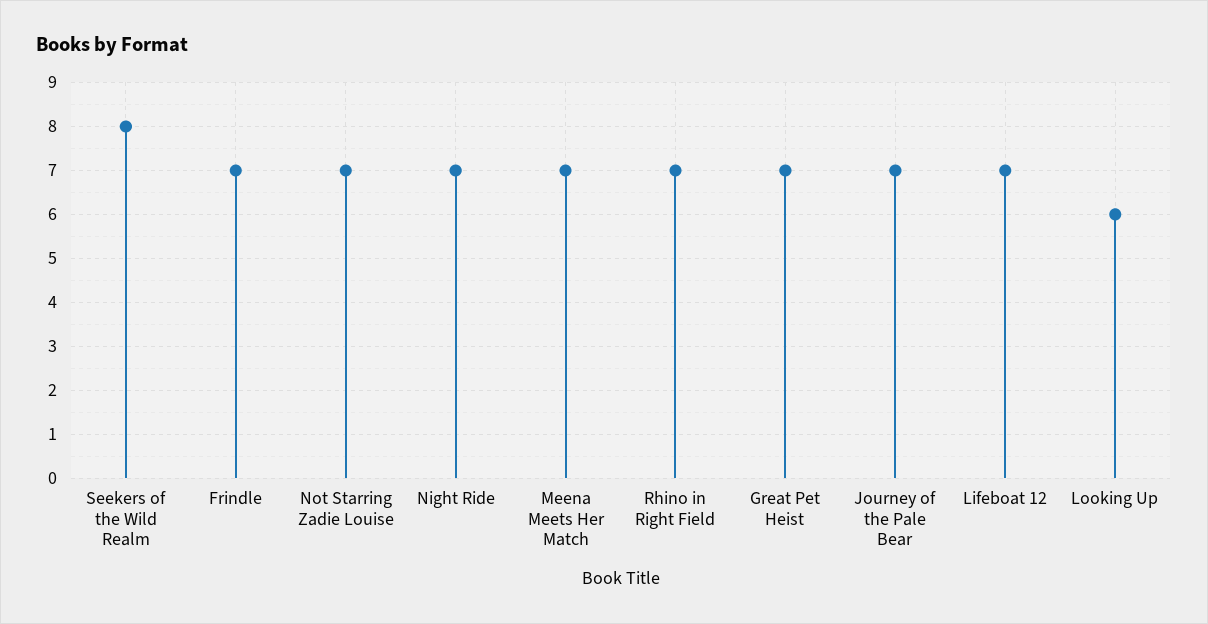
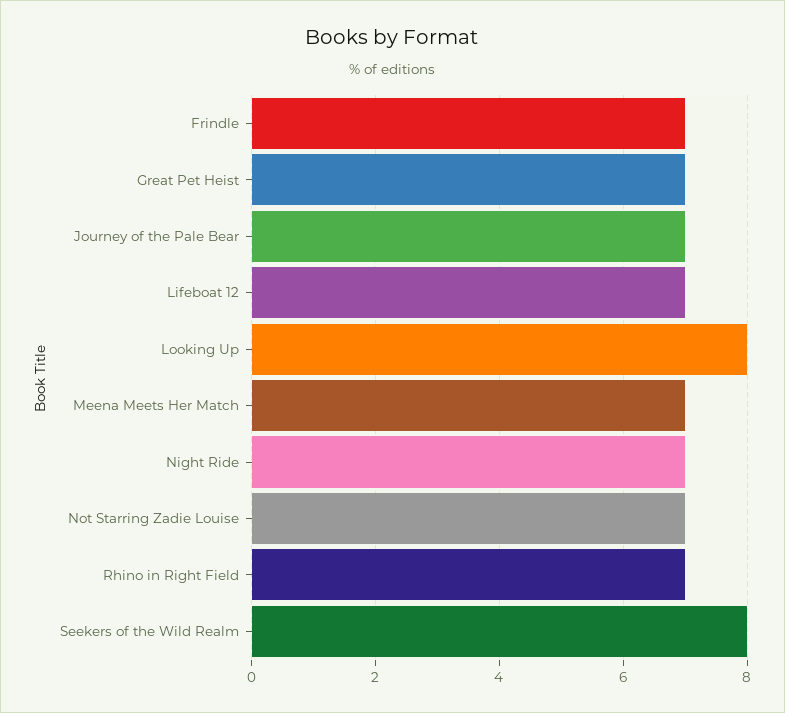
Looking Up: 6 -> 8

